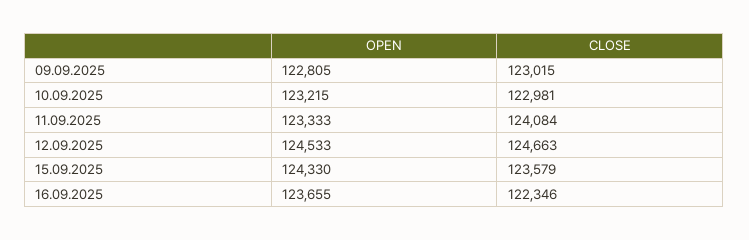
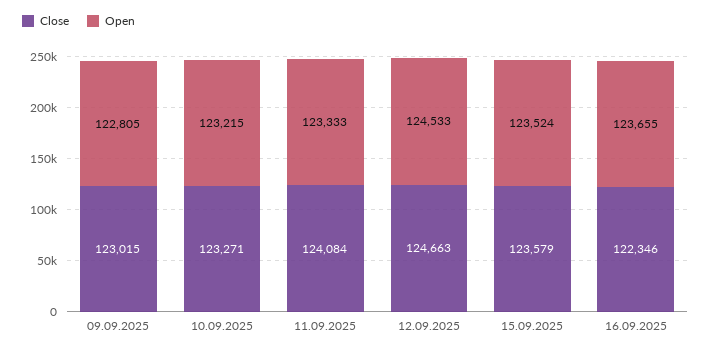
CLOSE, 10.09.2025: 122981 -> 123271
OPEN, 15.09.2025: 124330 -> 123524

